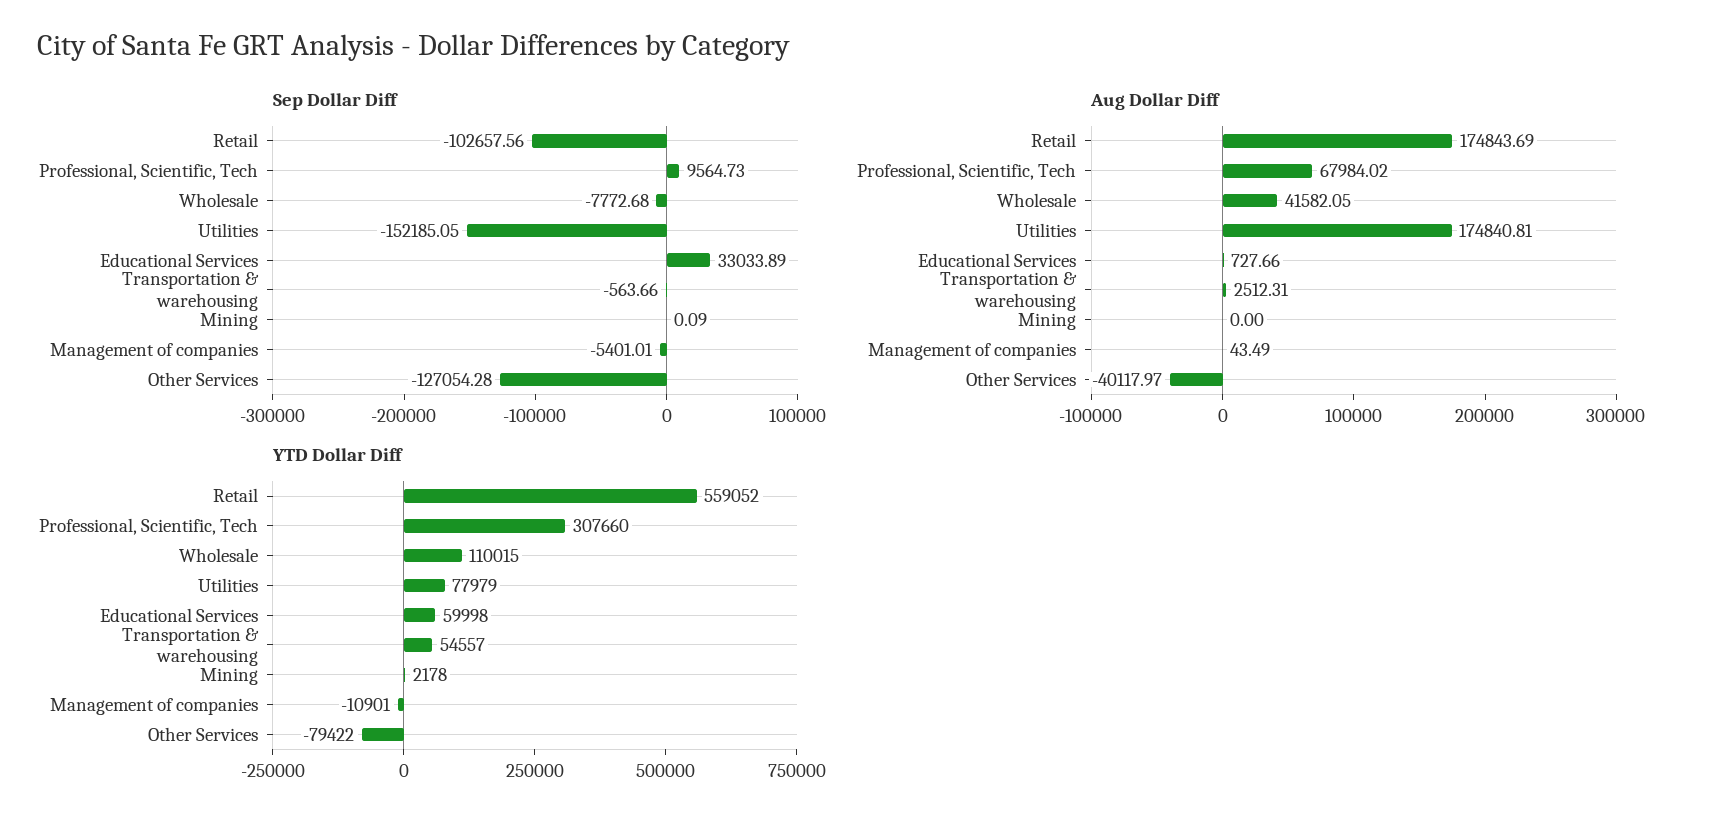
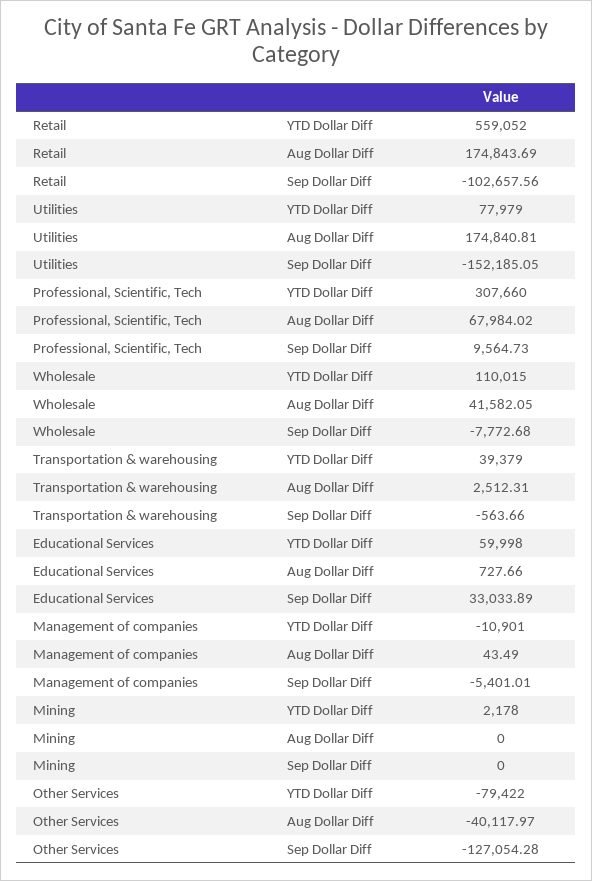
Sep Dollar Diff, Mining: 0.09 -> 0
YTD Dollar Diff, Transportation & warehousing: 54557 -> 39379

